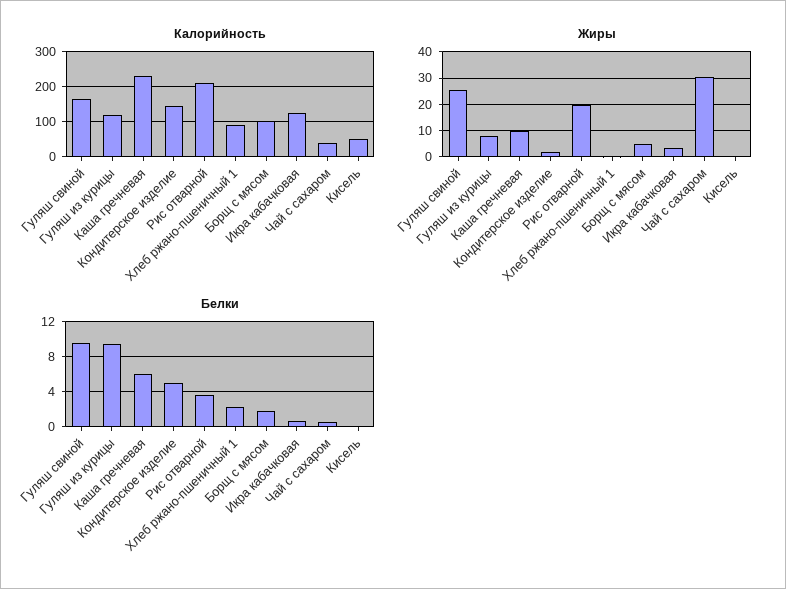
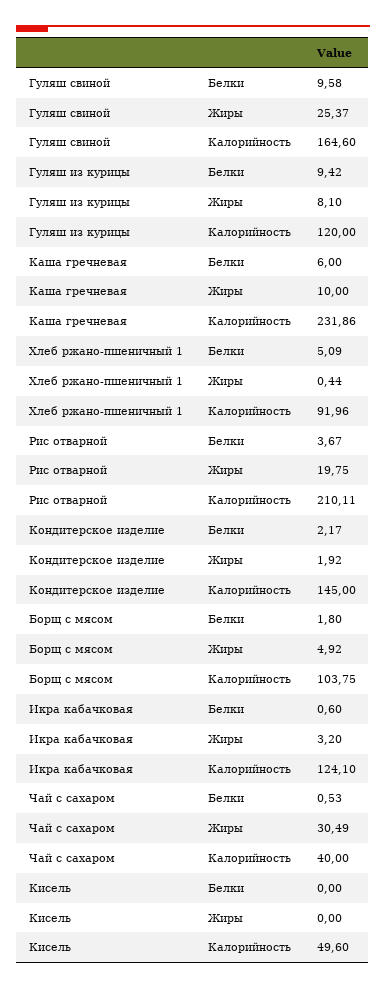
Белки, Кондитерское изделие: 5 -> 2.17
Белки, Хлеб ржано-пшеничный 1: 2 -> 5.09

